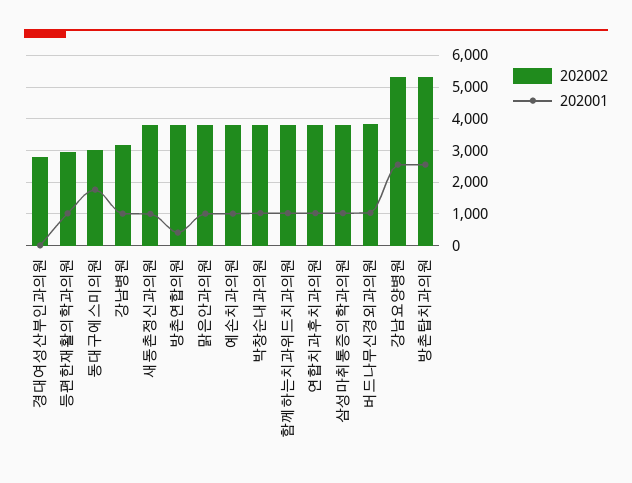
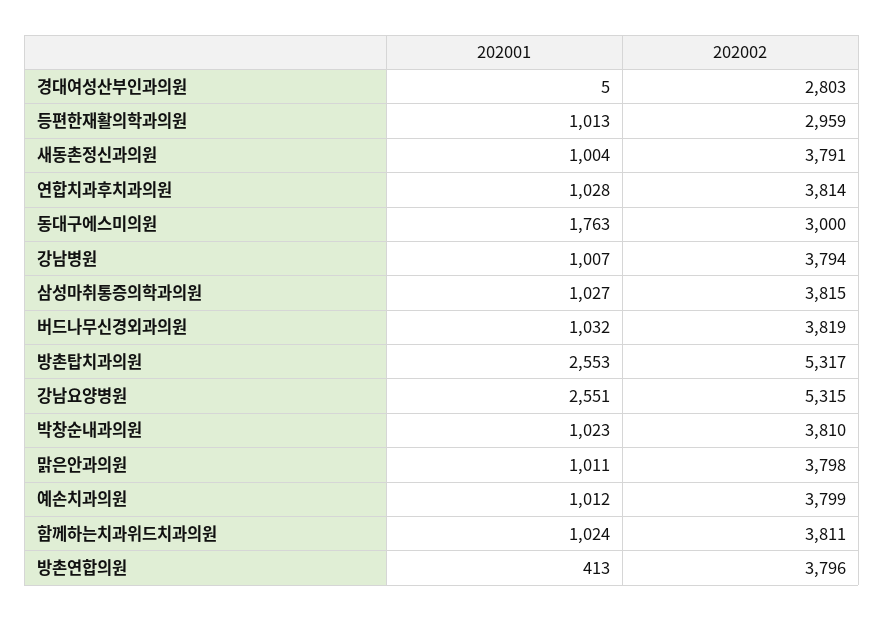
202002, 강남병원: 3200 -> 3794

